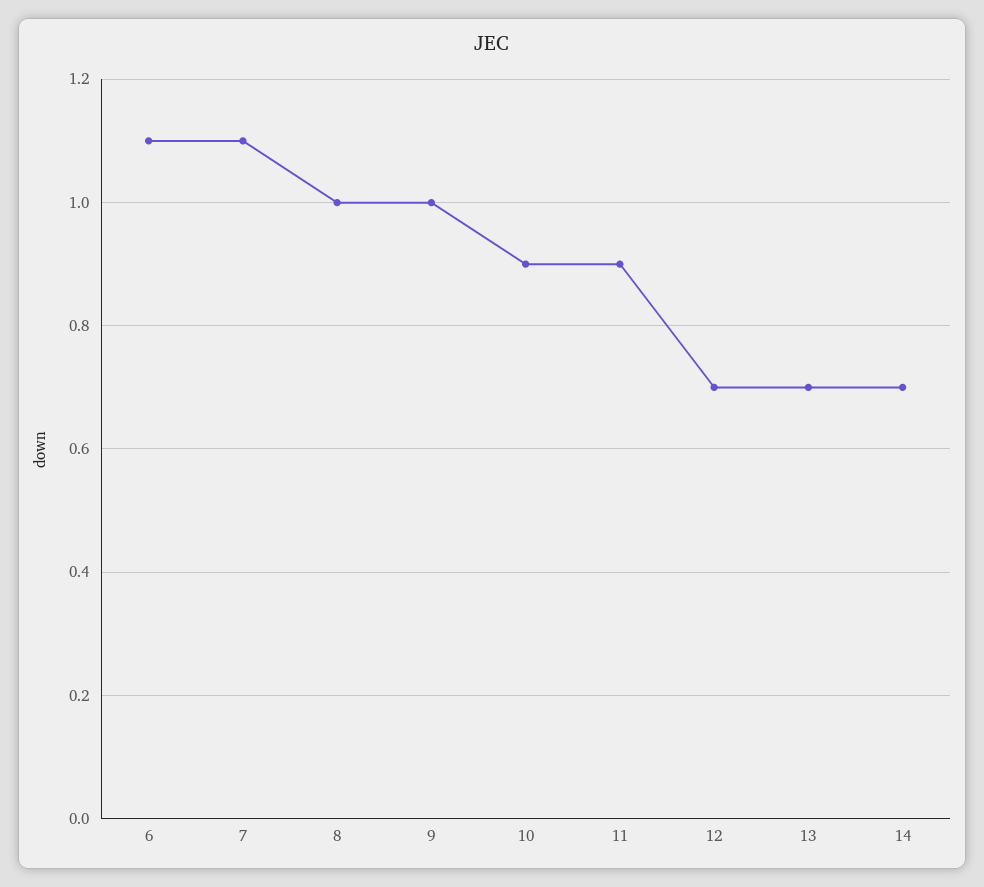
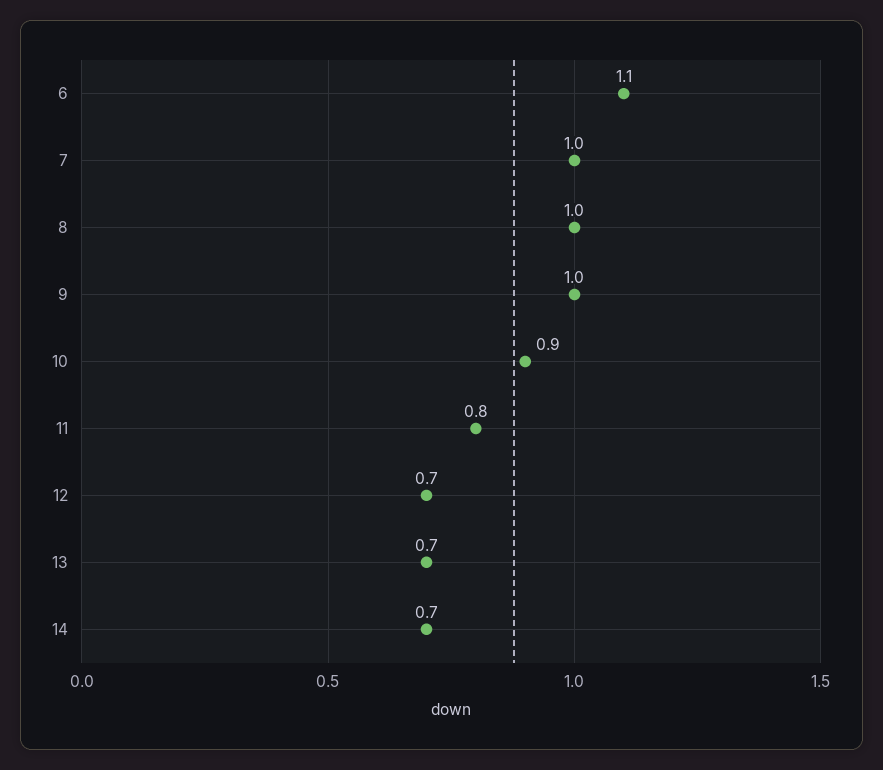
7: 1.1 -> 1
11: 0.9 -> 0.8

